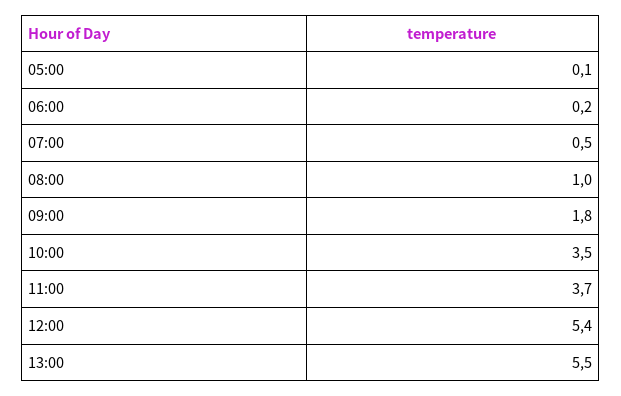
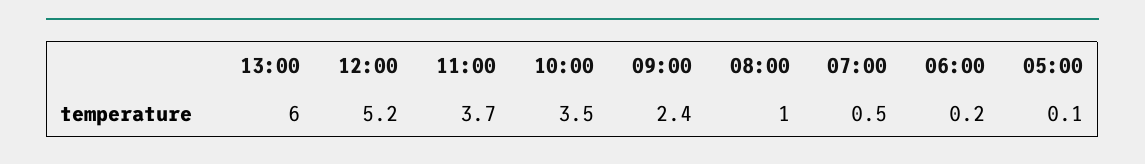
09:00: 1.8 -> 2.4
12:00: 5.4 -> 5.2
13:00: 5.5 -> 6

